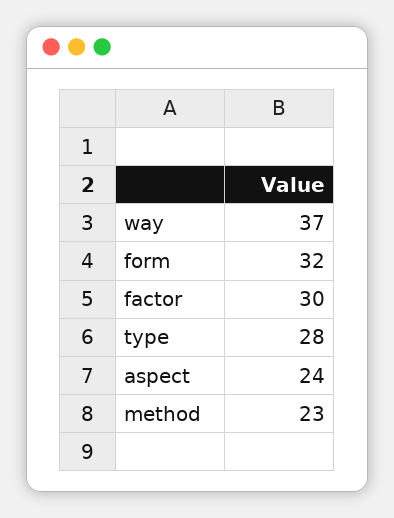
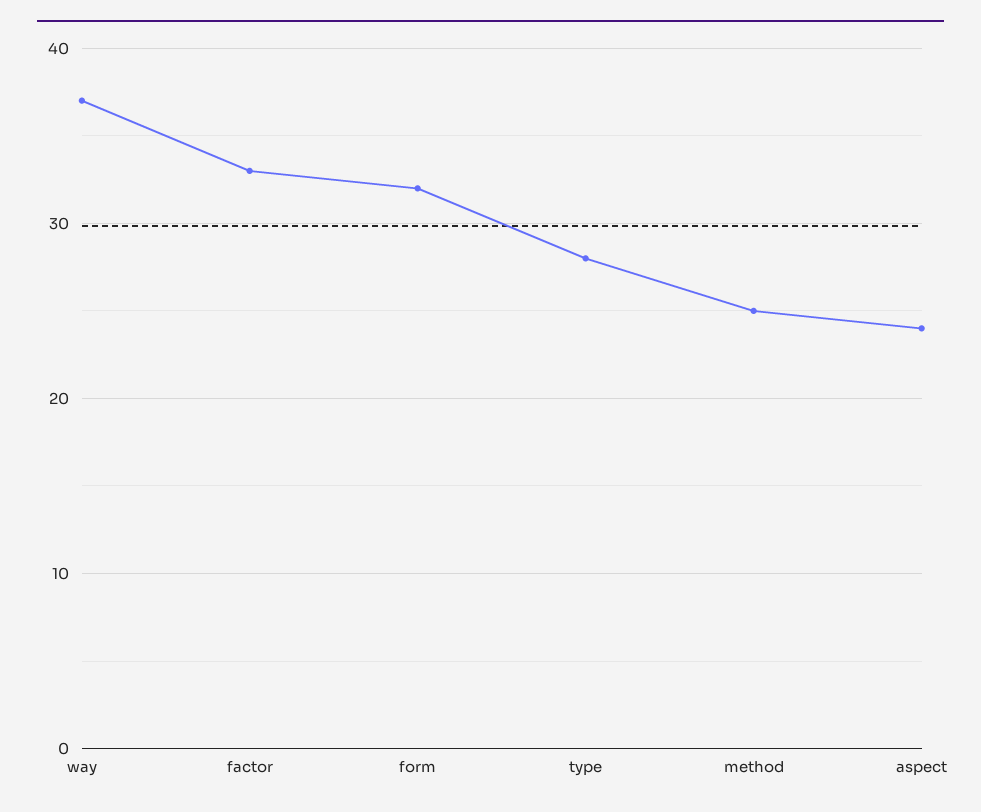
factor: 30 -> 33
method: 23 -> 25

